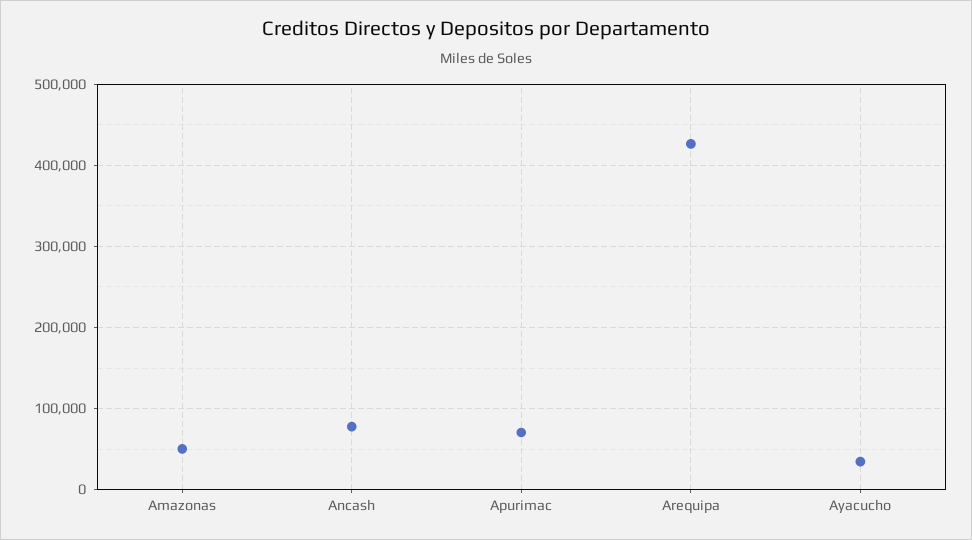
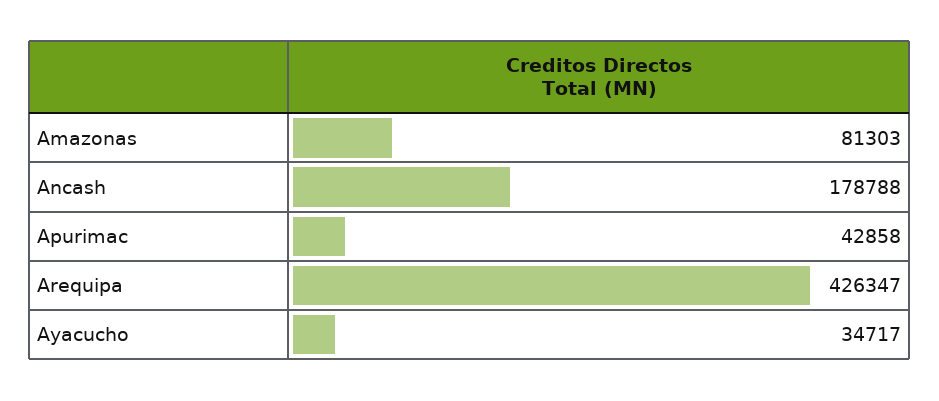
Amazonas: 50000 -> 81303
Ancash: 80000 -> 178788
Apurimac: 70000 -> 42858

